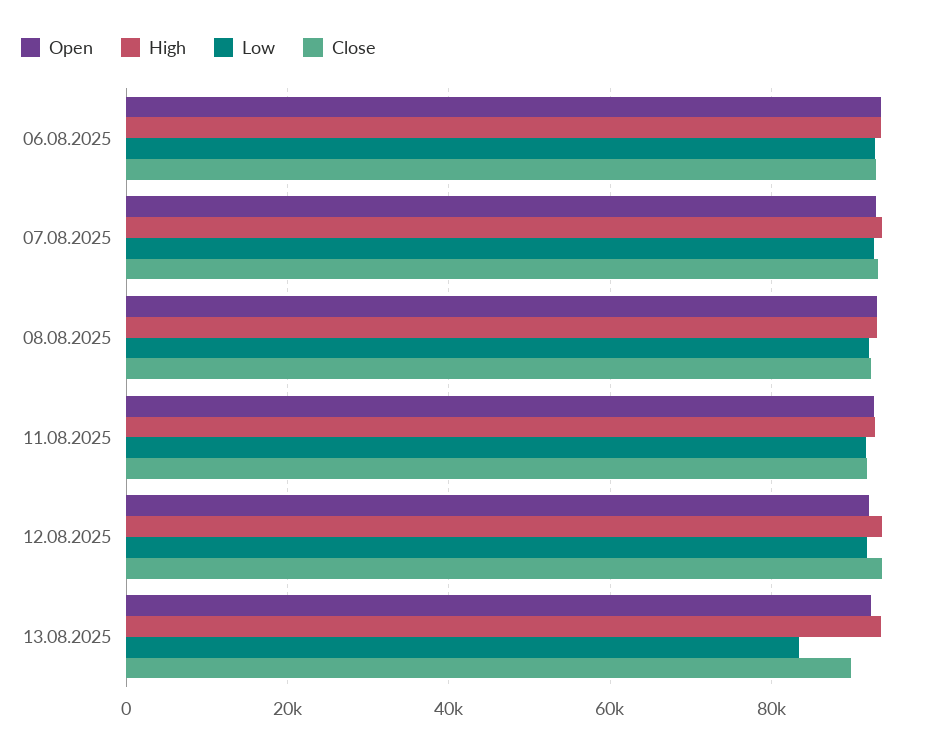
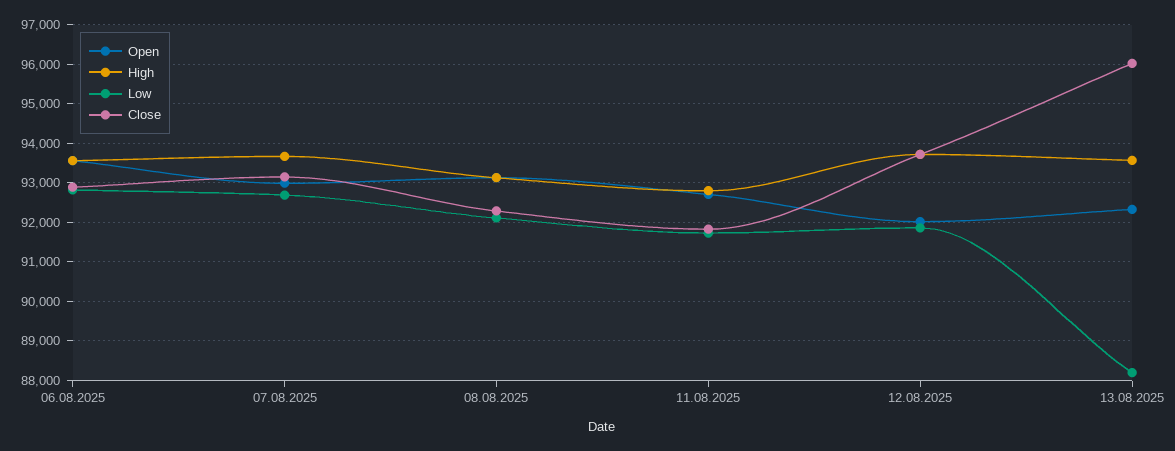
Low, 13.08.2025: 84000 -> 88200
Close, 13.08.2025: 90000 -> 96000

